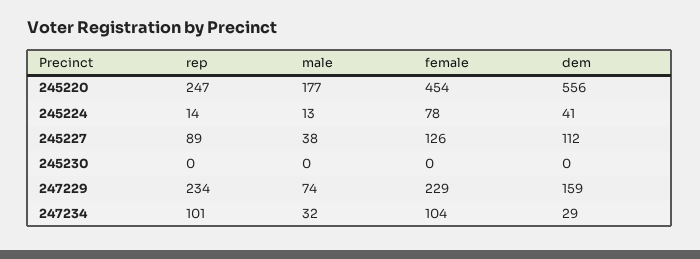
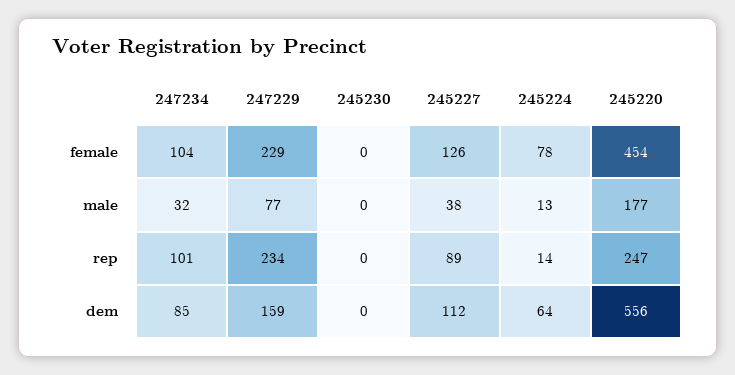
dem, 245224: 41 -> 64
male, 247229: 74 -> 77
dem, 247234: 29 -> 85

